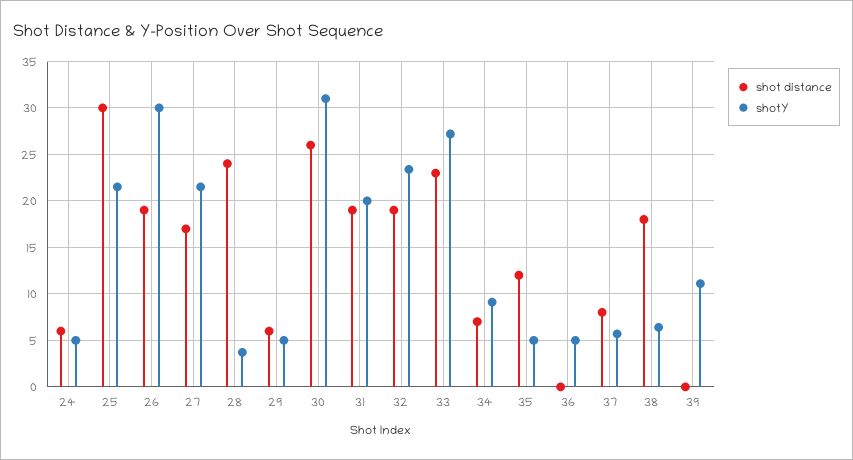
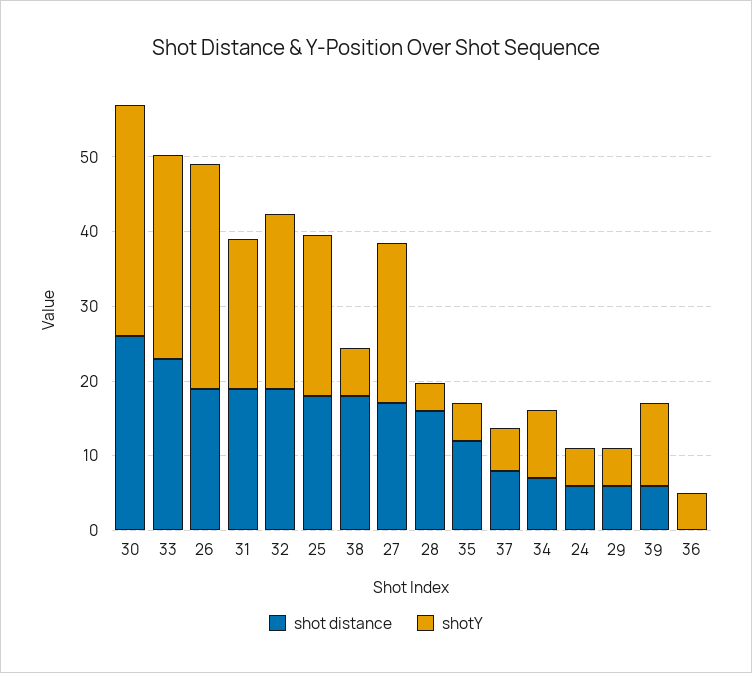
shot distance, 25: 30 -> 18
shot distance, 28: 24 -> 16
shot distance, 39: 0 -> 6

